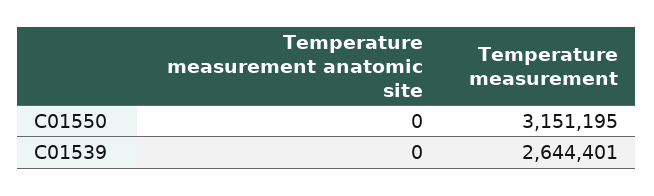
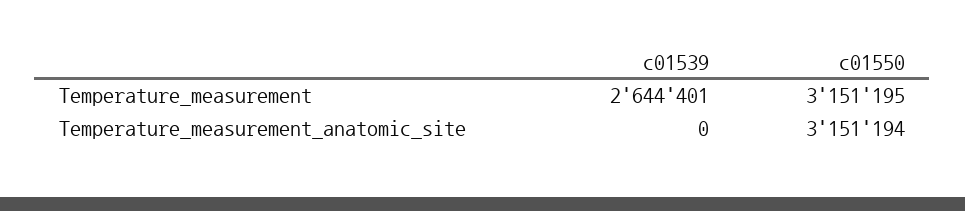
Temperature measurement anatomic site, C01550: 0 -> 3151194

